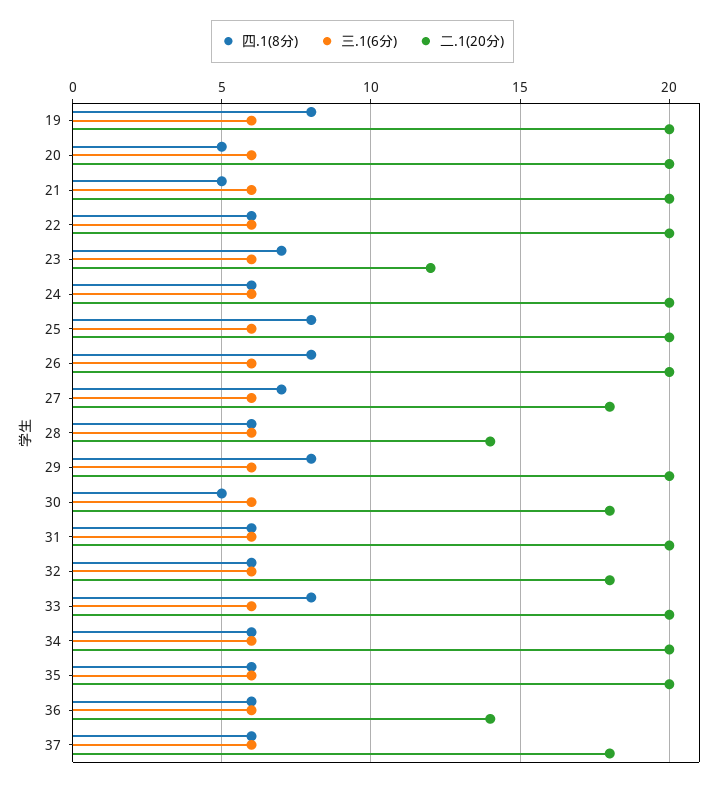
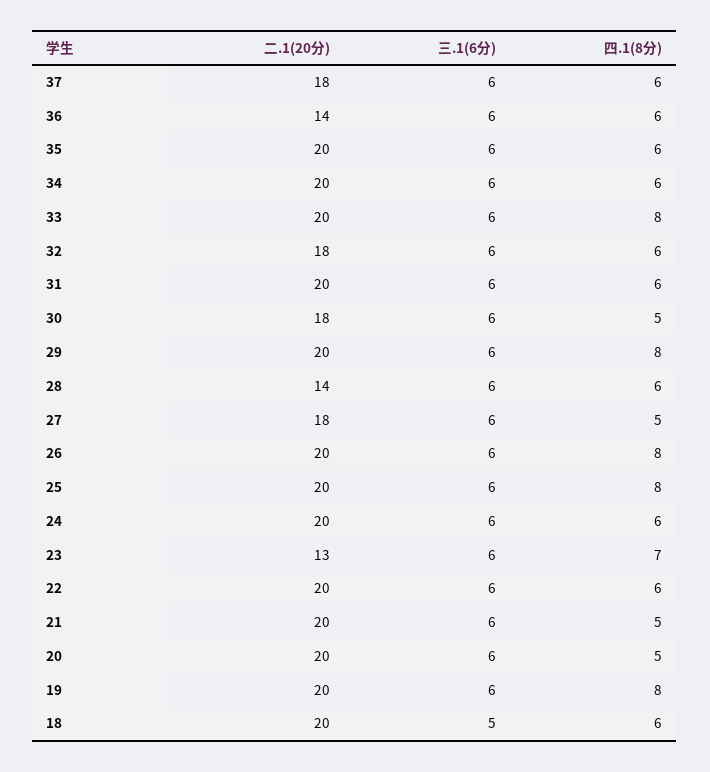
二.1(20分), 23: 12 -> 13
四.1(8分), 27: 7 -> 5
二.1(20分), 18: none -> 20
三.1(6分), 18: none -> 5
四.1(8分), 18: none -> 6

